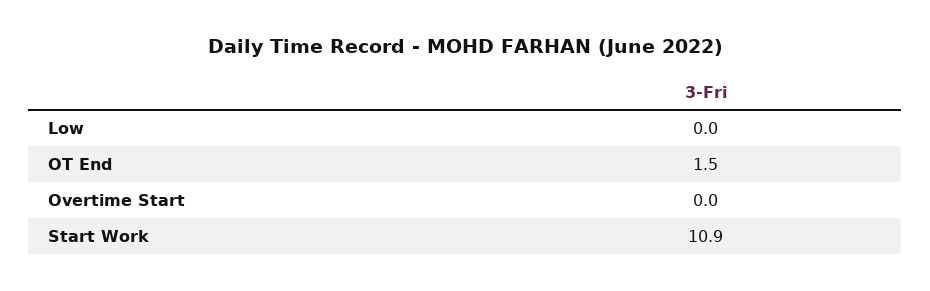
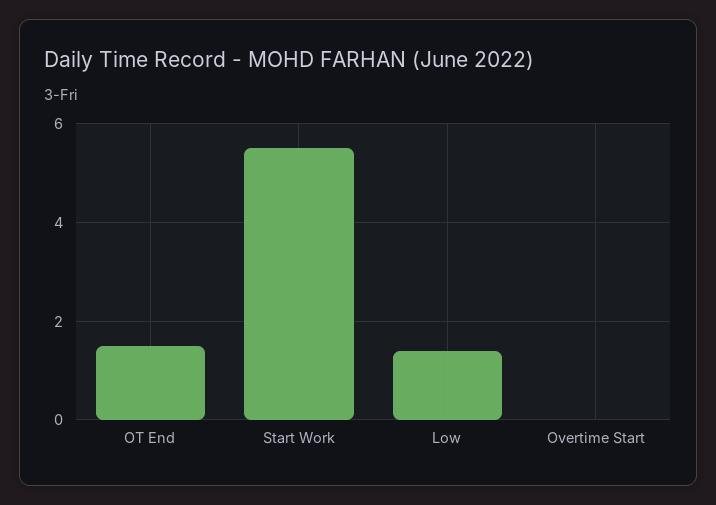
Low: 0 -> 1.5
Start Work: 10.9 -> 5.5

